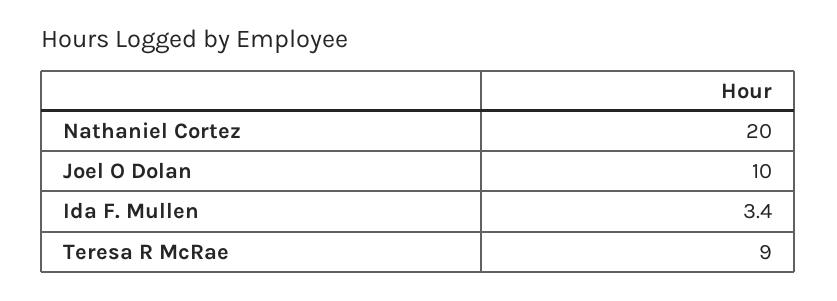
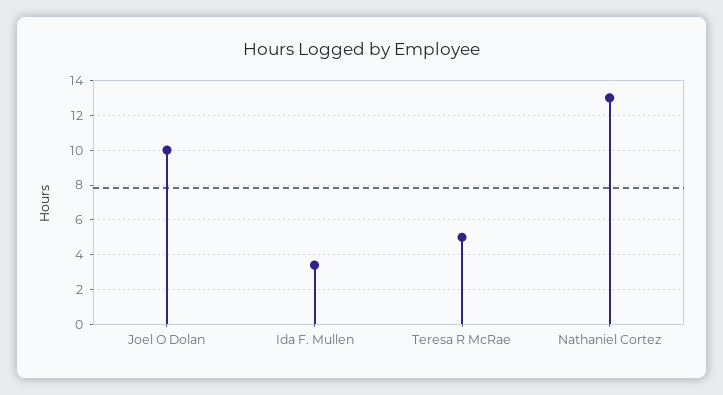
Nathaniel Cortez: 20 -> 13
Teresa R McRae: 9 -> 5

